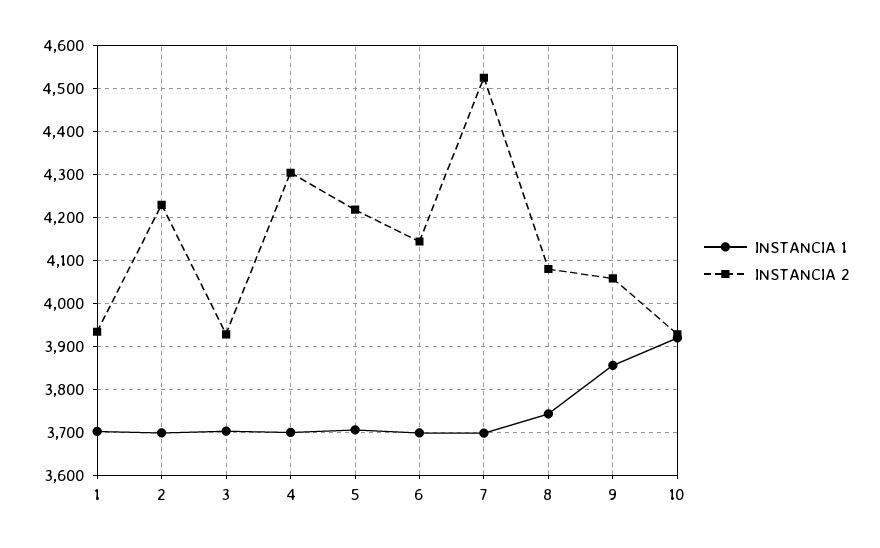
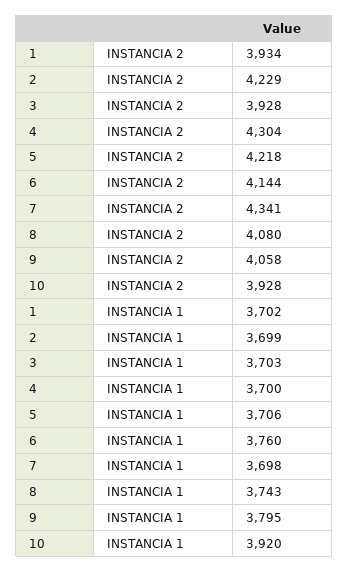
INSTANCIA 1, 6: 3700 -> 3760
INSTANCIA 2, 7: 4520 -> 4341
INSTANCIA 1, 9: 3860 -> 3795

